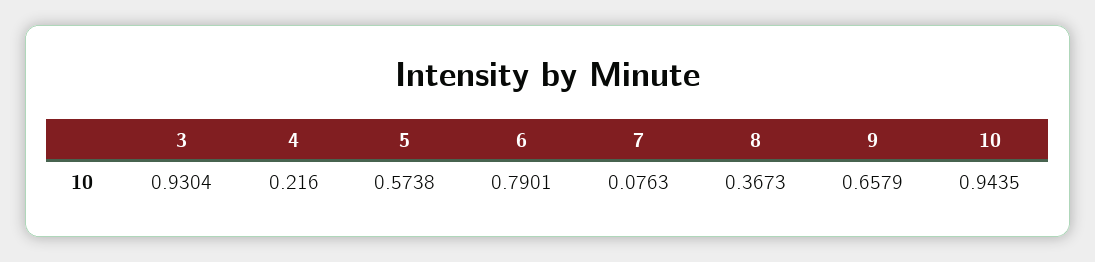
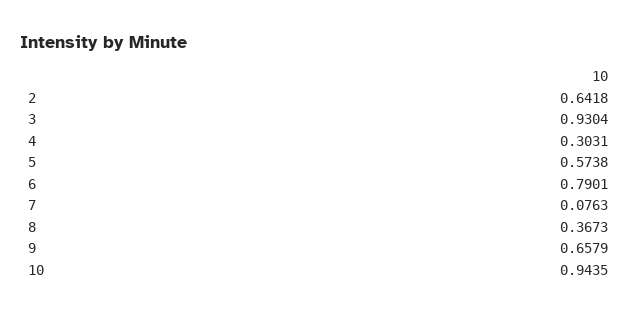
4: 0.216 -> 0.3031
2: none -> 0.6418

